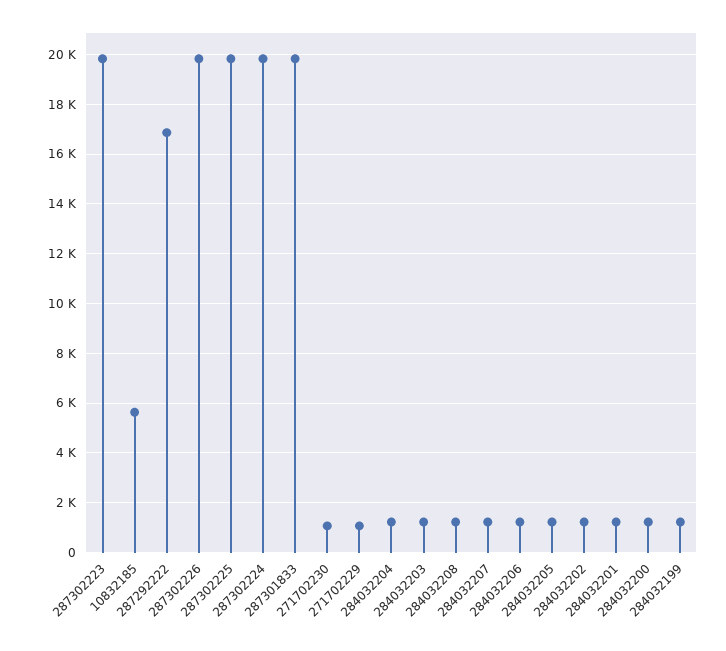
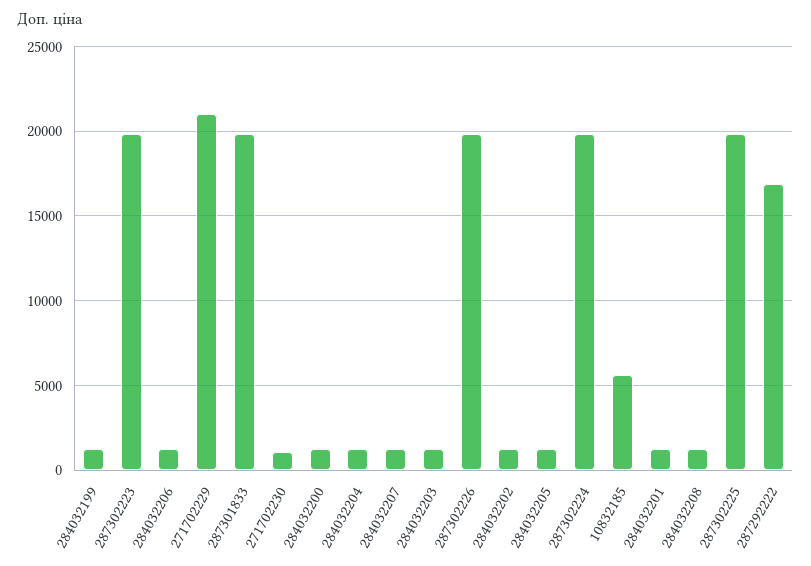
271702229: 1000 -> 21000

